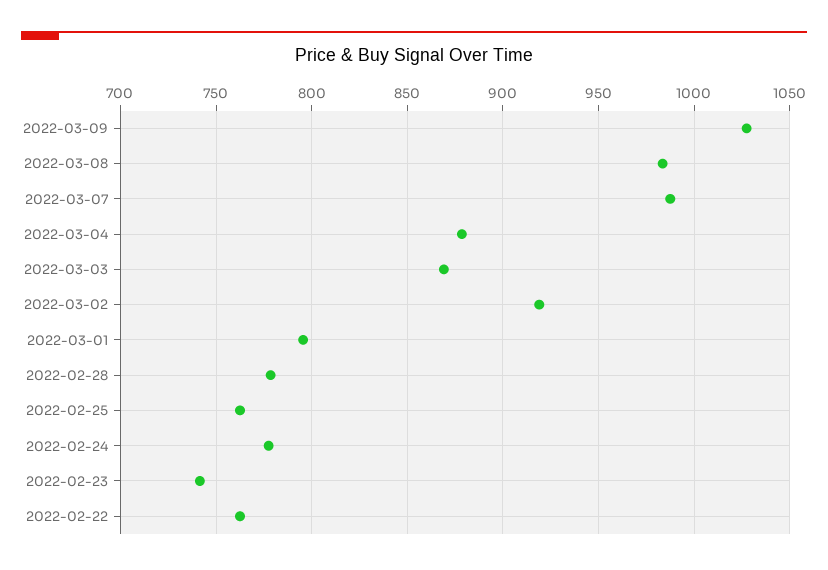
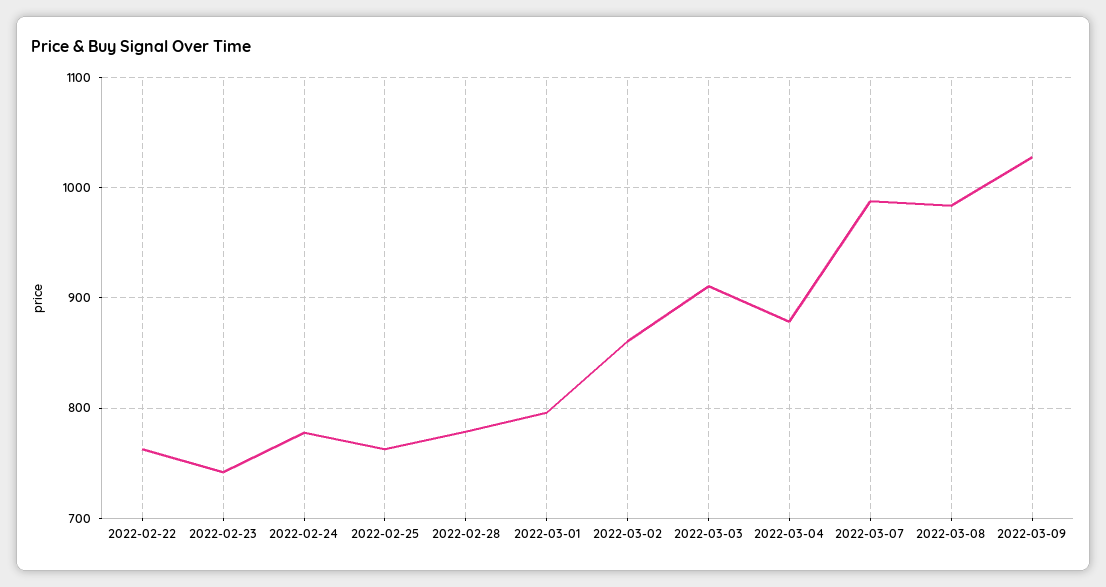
2022-03-03: 870 -> 910
2022-03-02: 920 -> 860

